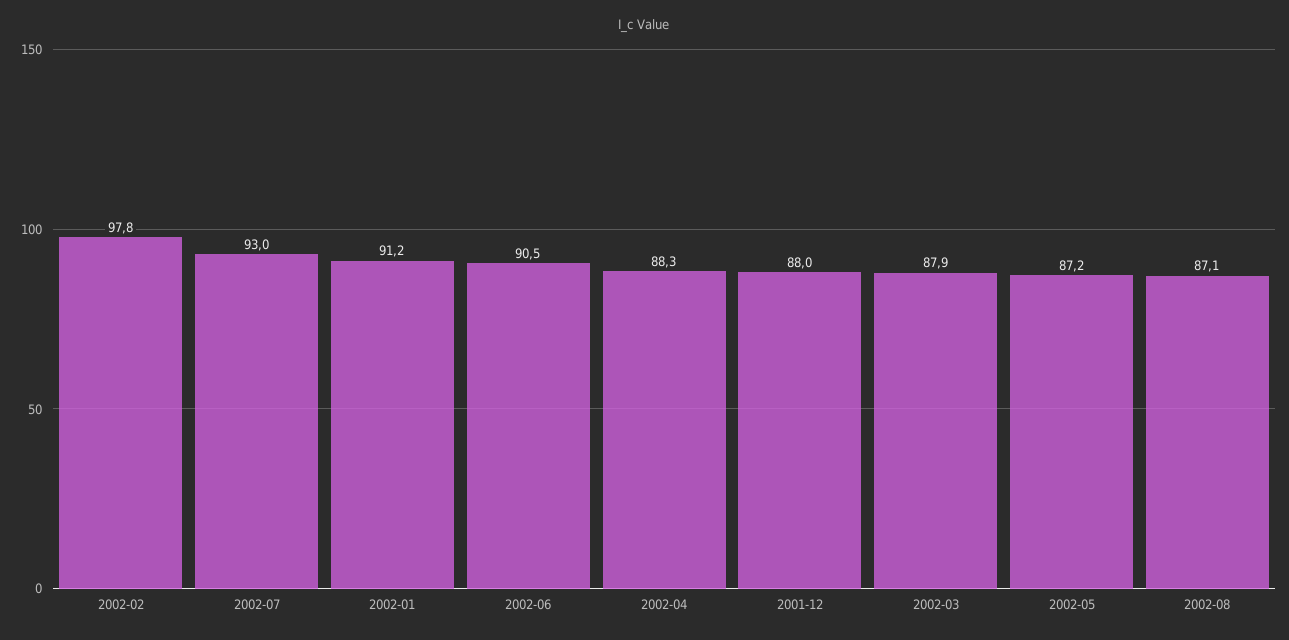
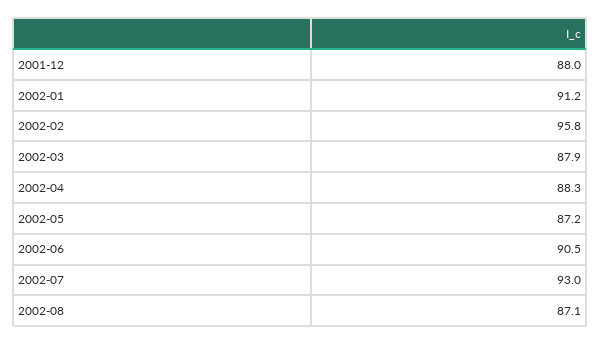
2002-02: 97.8 -> 95.8

